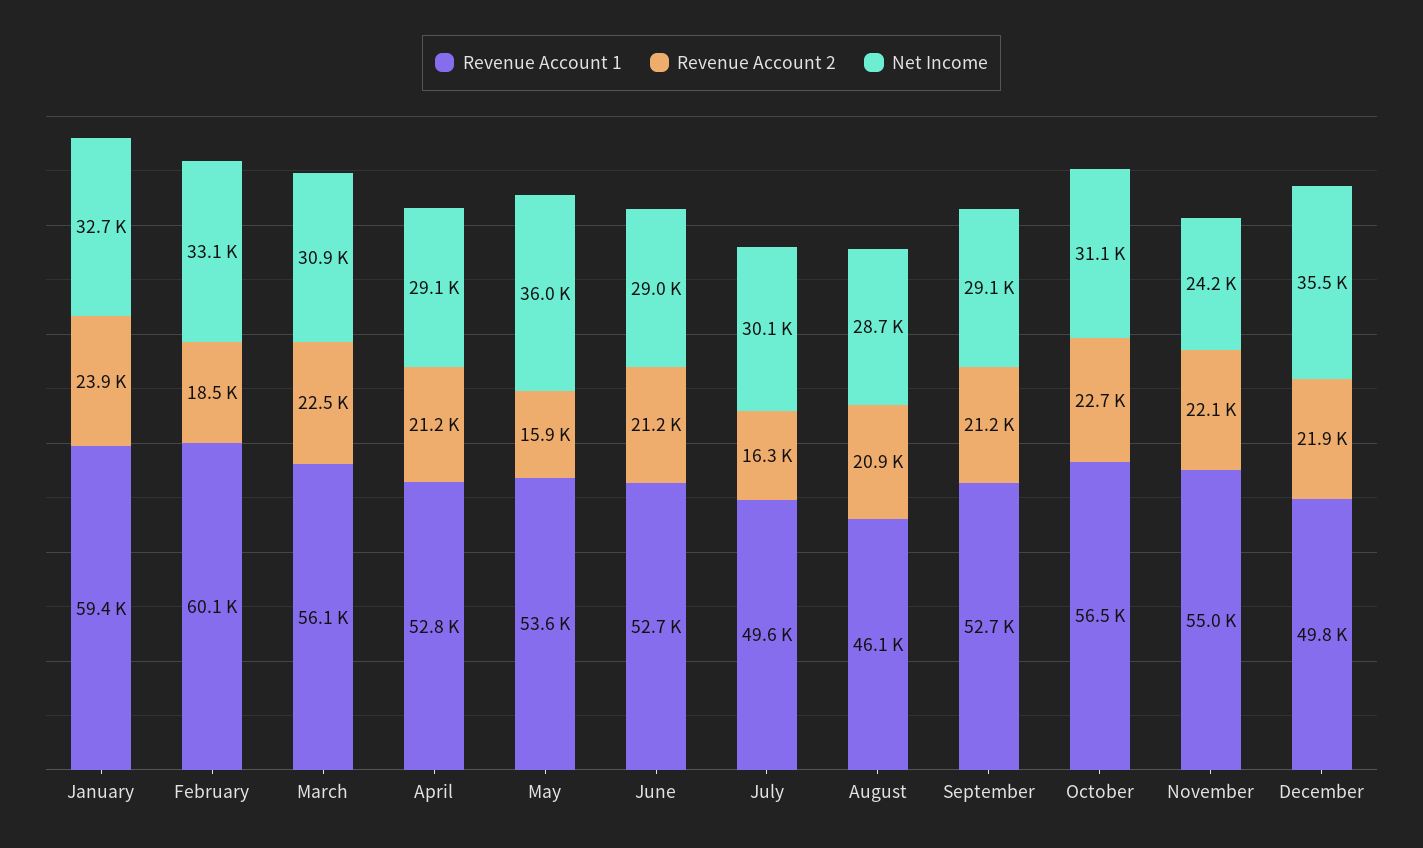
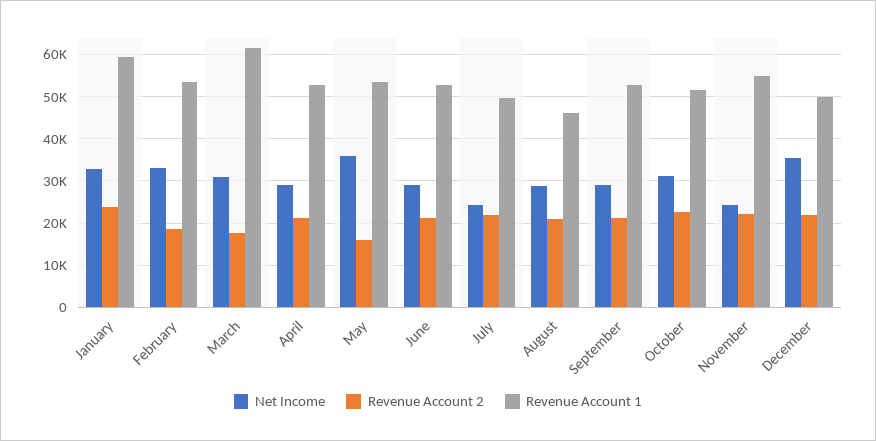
Revenue Account 1, February: 60100 -> 54000
Revenue Account 1, March: 56100 -> 62000
Revenue Account 2, March: 22500 -> 18000
Revenue Account 2, July: 16300 -> 22000
Net Income, July: 30100 -> 24000
Revenue Account 1, October: 56500 -> 52000

